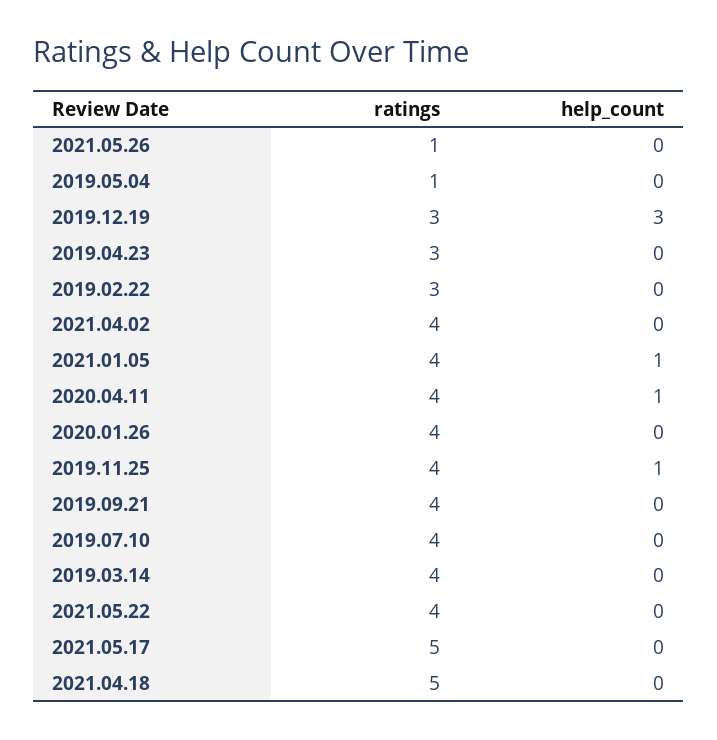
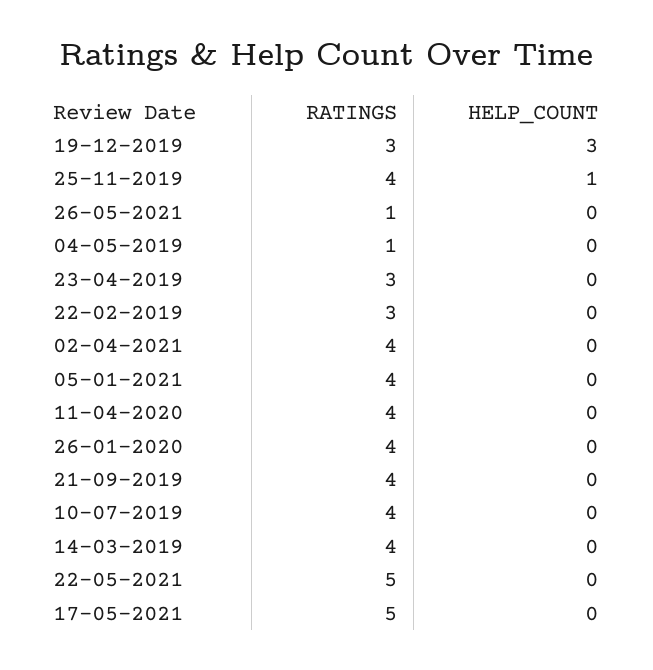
help_count, 2021.01.05: 1 -> 0
help_count, 2020.04.11: 1 -> 0
ratings, 2021.05.22: 4 -> 5
ratings, 2021.04.18: 5 -> none
help_count, 2021.04.18: 0 -> none

